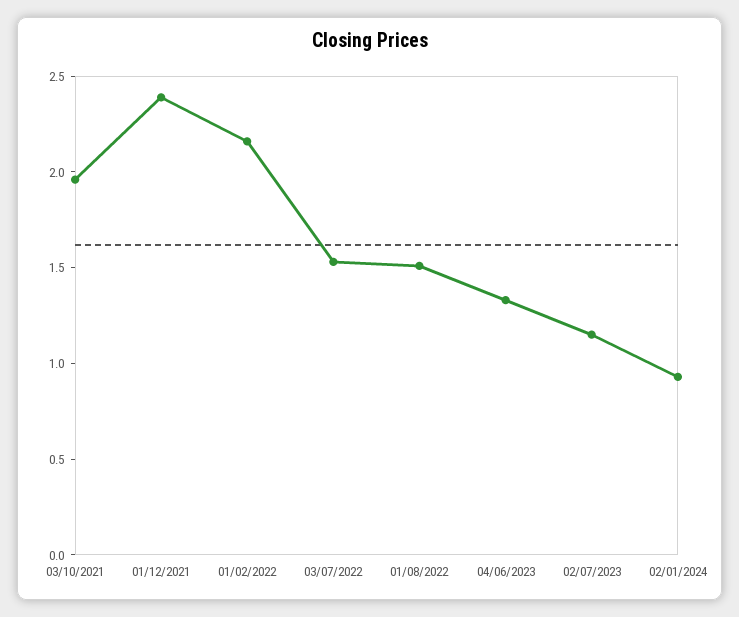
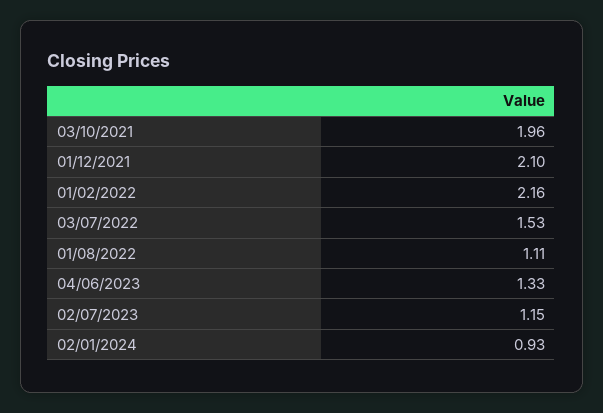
01/12/2021: 2.4 -> 2.1
01/08/2022: 1.5 -> 1.11

